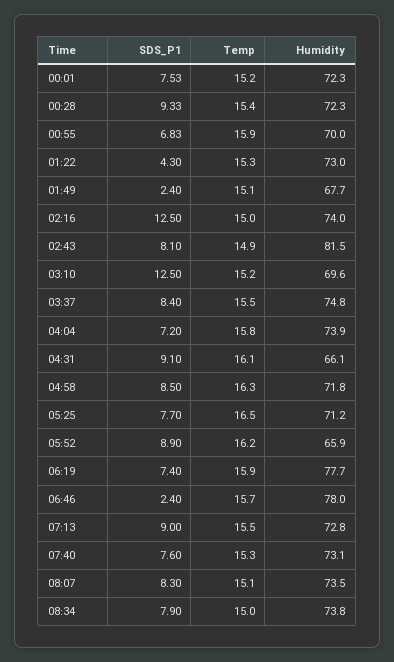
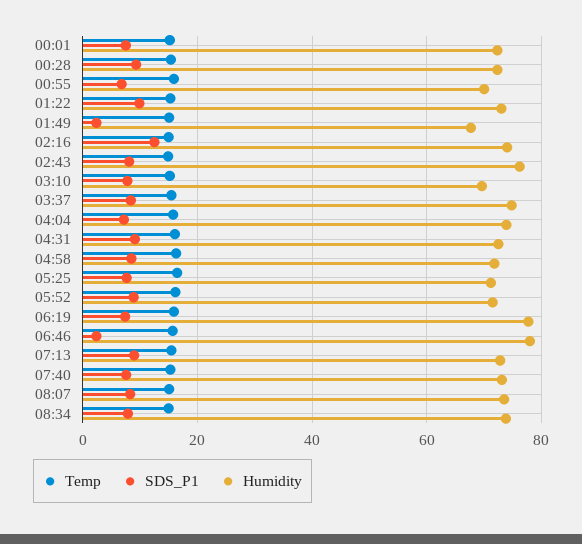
SDS_P1, 01:22: 4.3 -> 10
Humidity, 02:43: 81.5 -> 76
SDS_P1, 03:10: 12.5 -> 8
Humidity, 04:31: 66.1 -> 72
Humidity, 05:52: 65.9 -> 72

